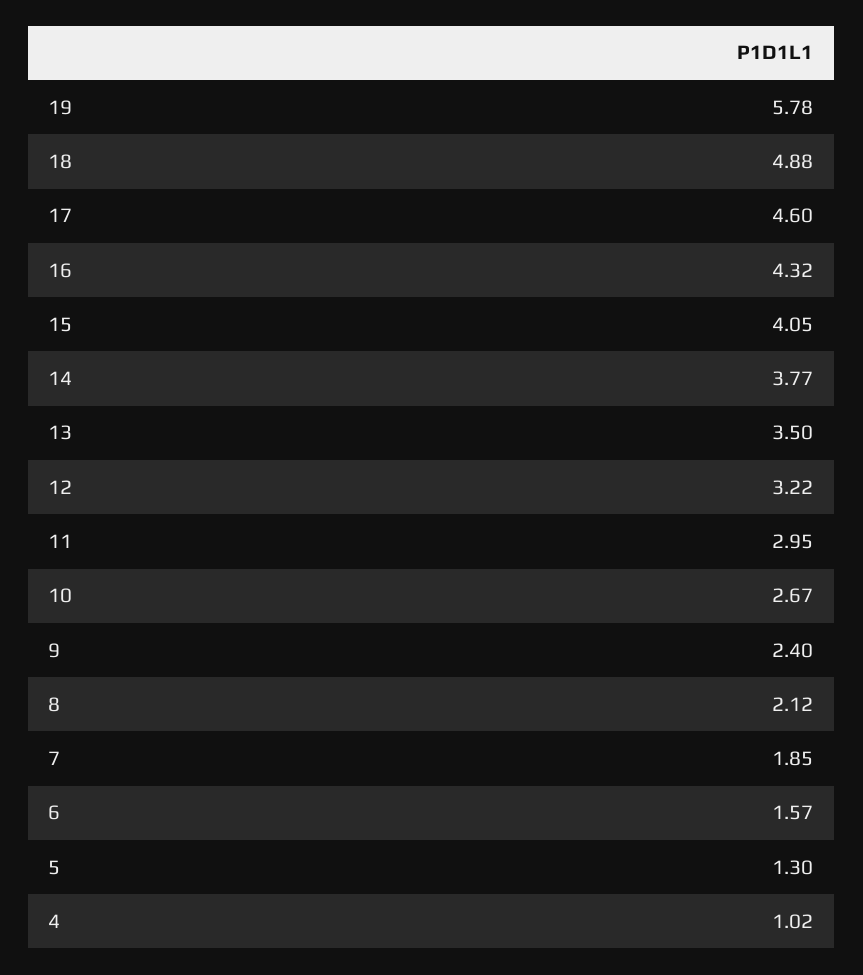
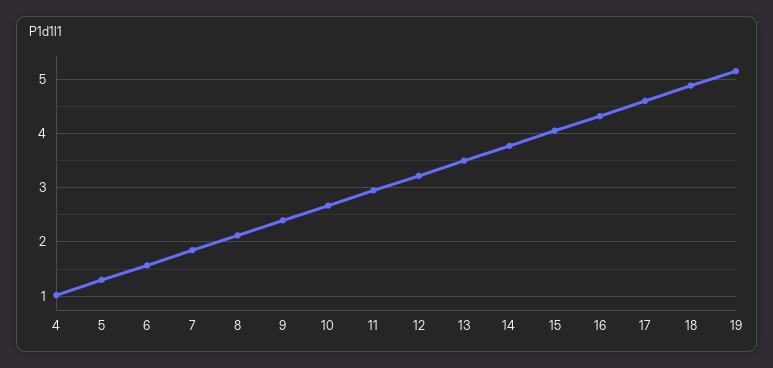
19: 5.78 -> 5.2

